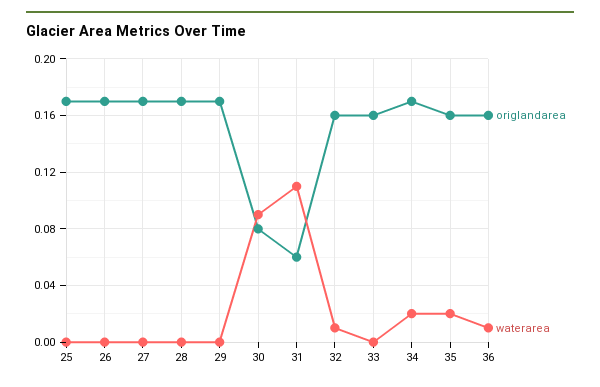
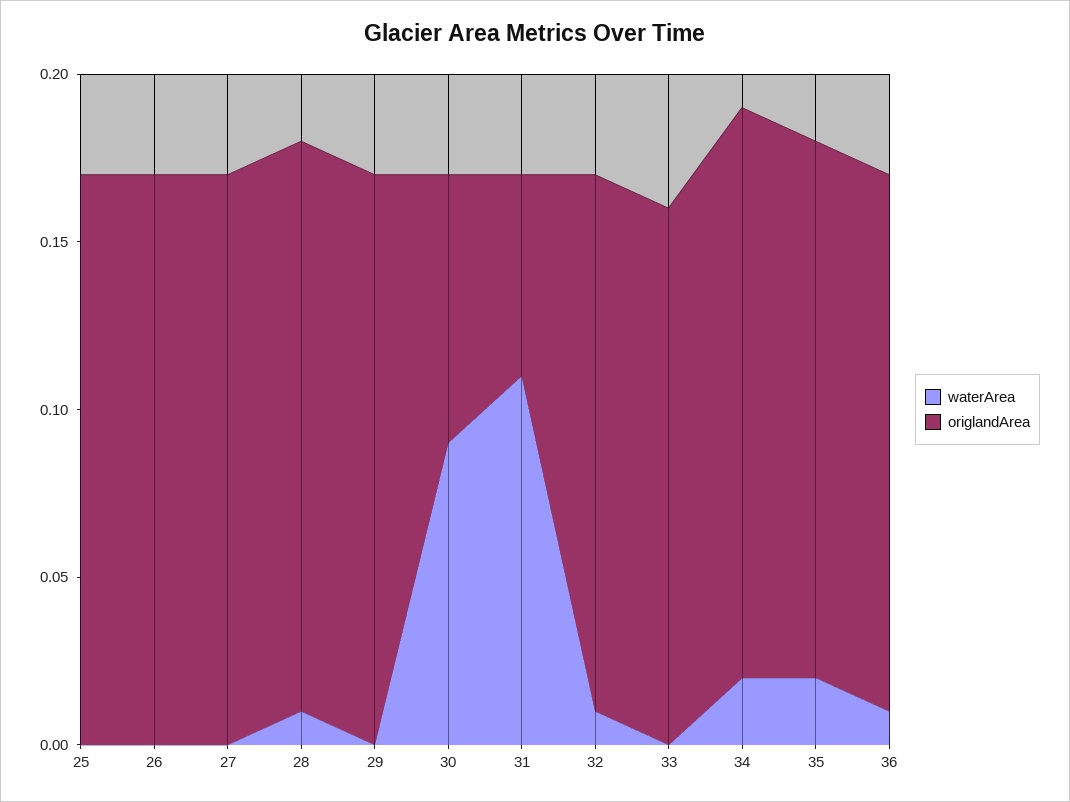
waterarea, 28: 0 -> 0.01

